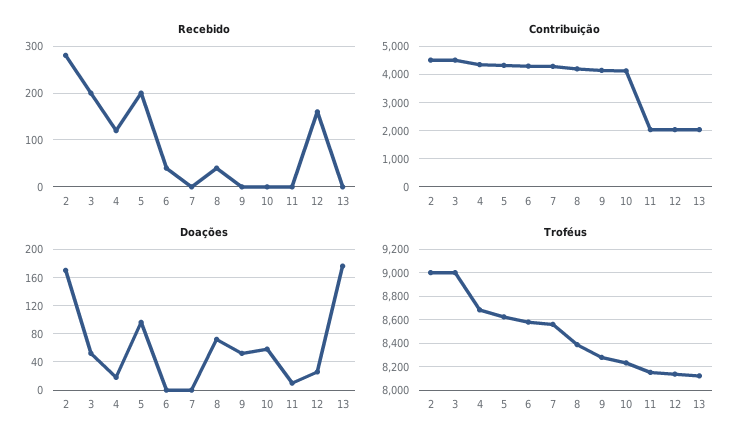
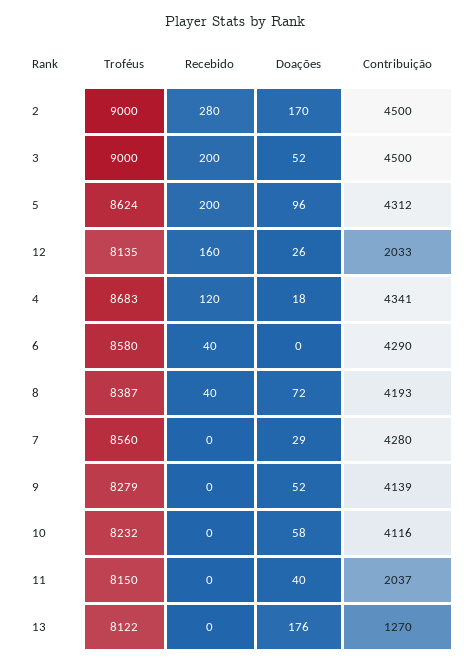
Contribuição, 13: 2000 -> 1270
Doações, 7: 0 -> 29
Doações, 11: 10 -> 40

